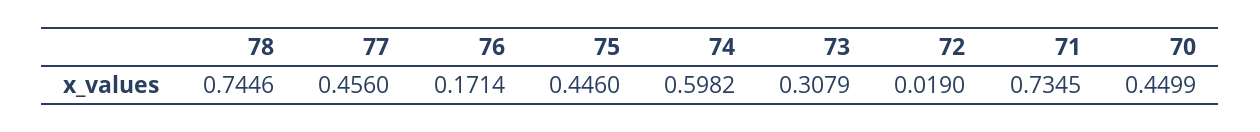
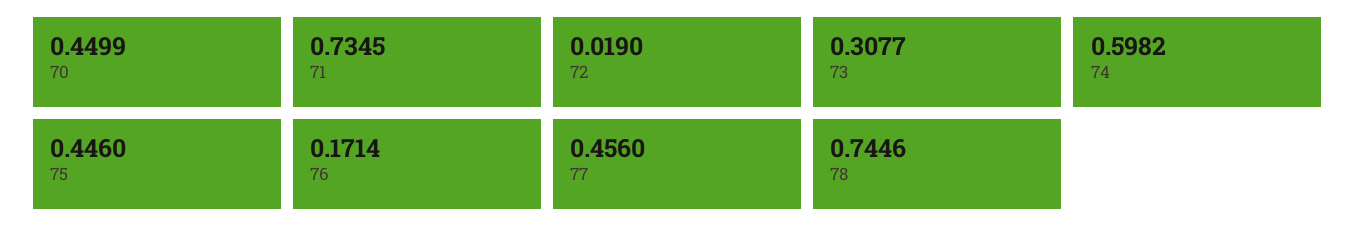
73: 0.3079 -> 0.3077

